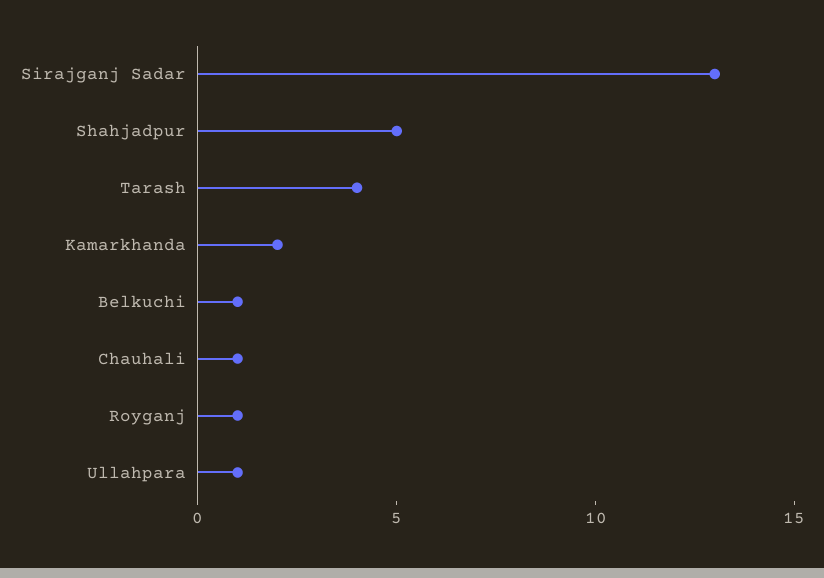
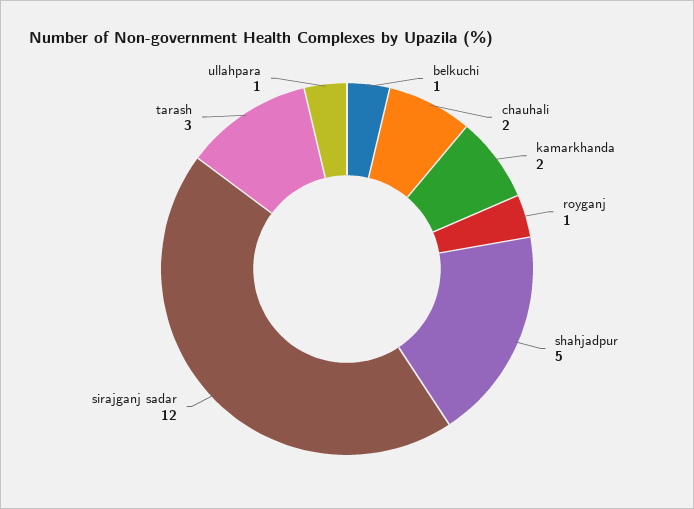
Sirajganj Sadar: 13 -> 12
Tarash: 4 -> 3
Chauhali: 1 -> 2

